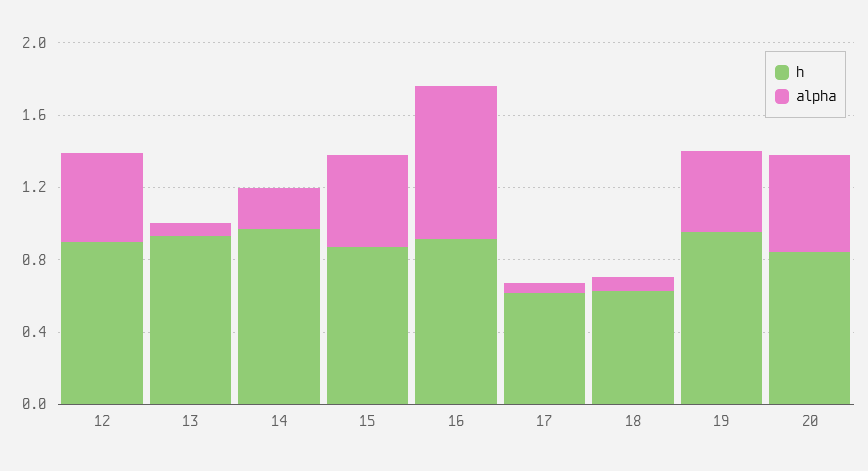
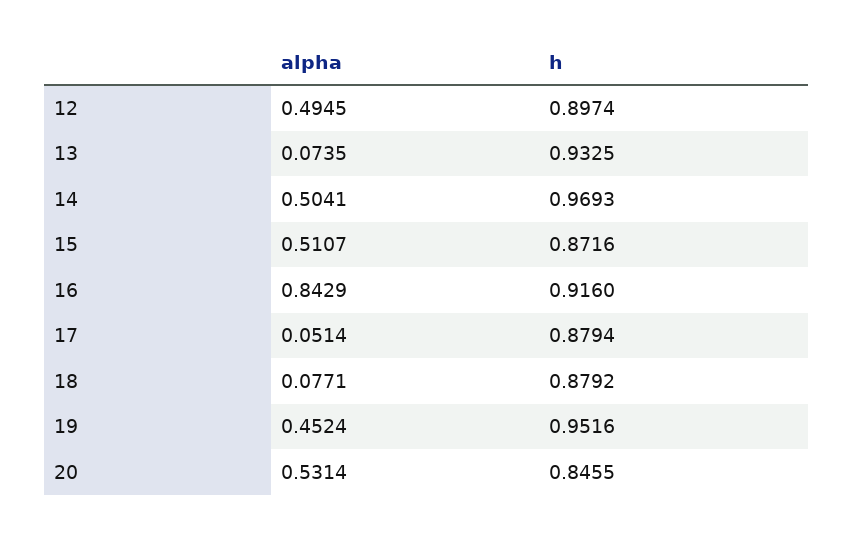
alpha, 14: 0.2 -> 0.5041
h, 17: 0.6 -> 0.8794
h, 18: 0.6 -> 0.8792

